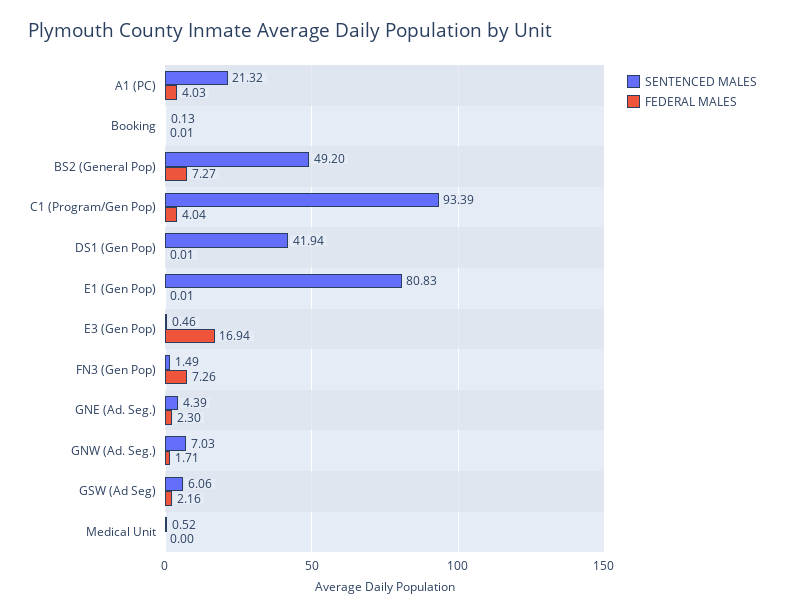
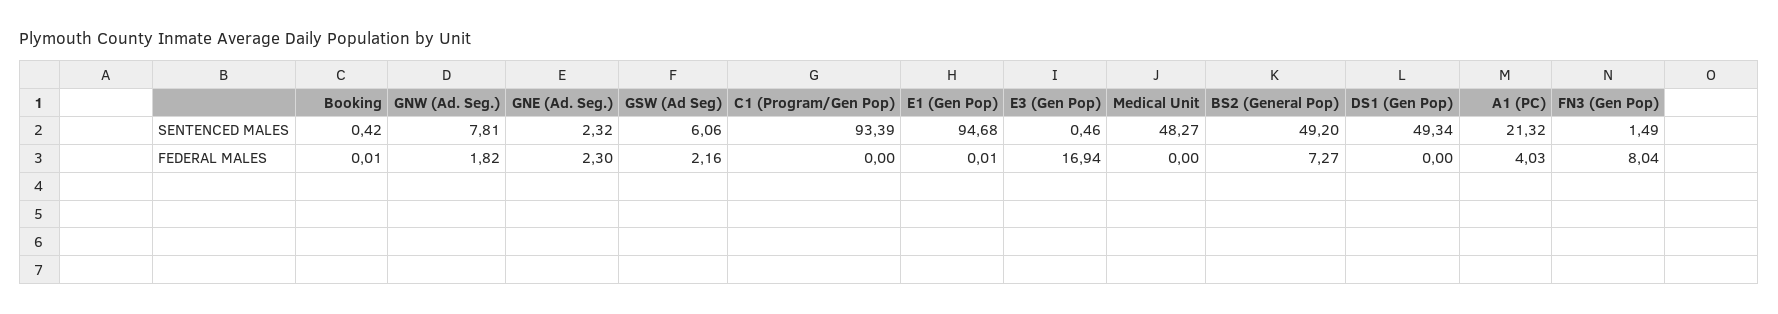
SENTENCED MALES, Booking: 0.13 -> 0.42
FEDERAL MALES, C1 (Program/Gen Pop): 4.04 -> 0
SENTENCED MALES, DS1 (Gen Pop): 41.94 -> 49.34
FEDERAL MALES, DS1 (Gen Pop): 0.01 -> 0
SENTENCED MALES, E1 (Gen Pop): 80.83 -> 94.68
FEDERAL MALES, FN3 (Gen Pop): 7.26 -> 8.04
SENTENCED MALES, GNE (Ad. Seg.): 4.39 -> 2.32
SENTENCED MALES, GNW (Ad. Seg.): 7.03 -> 7.81
FEDERAL MALES, GNW (Ad. Seg.): 1.71 -> 1.82
SENTENCED MALES, Medical Unit: 0.52 -> 48.27

